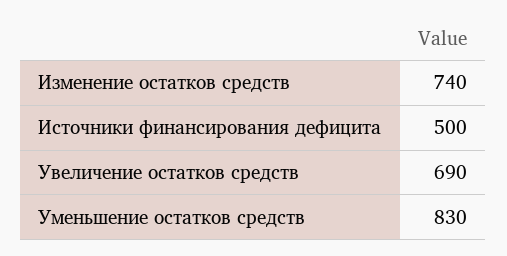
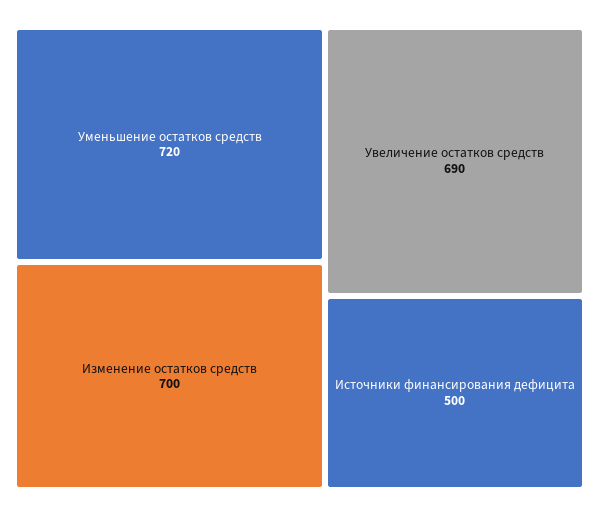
Изменение остатков средств: 740 -> 700
Уменьшение остатков средств: 830 -> 720

